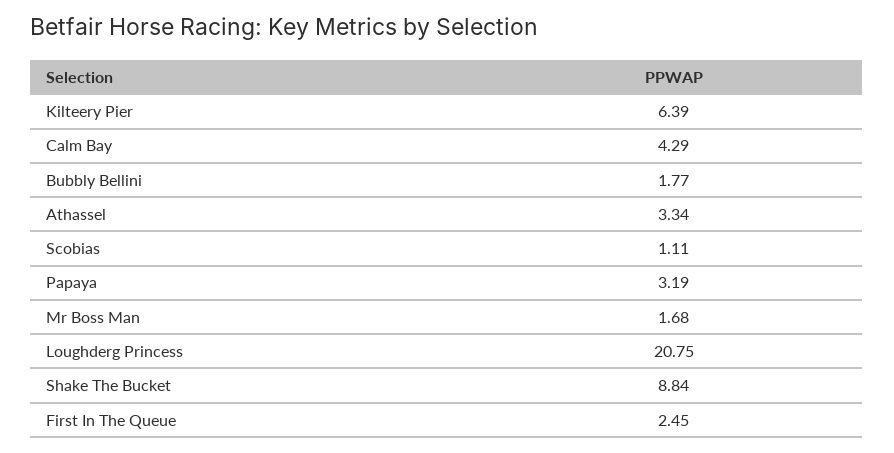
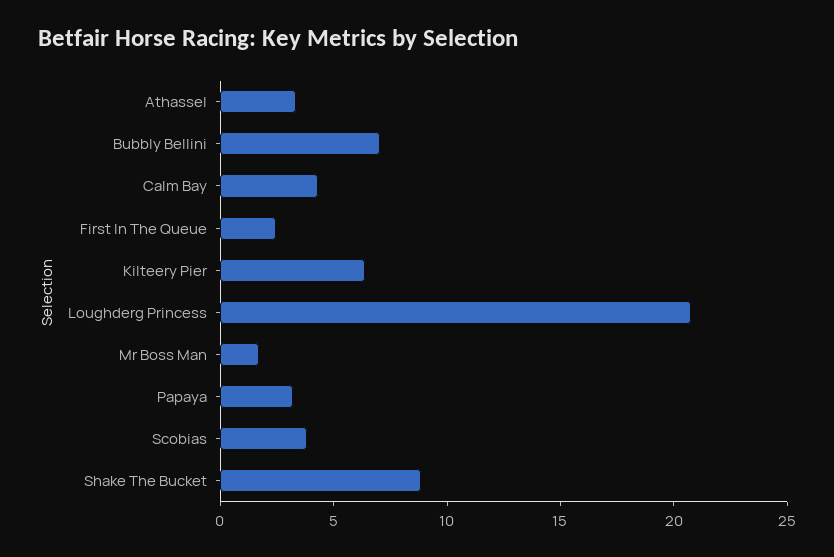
Bubbly Bellini: 1.77 -> 7
Scobias: 1.11 -> 4

